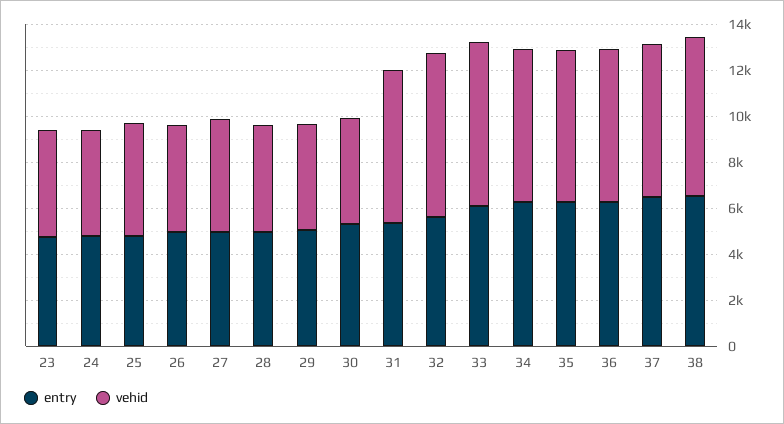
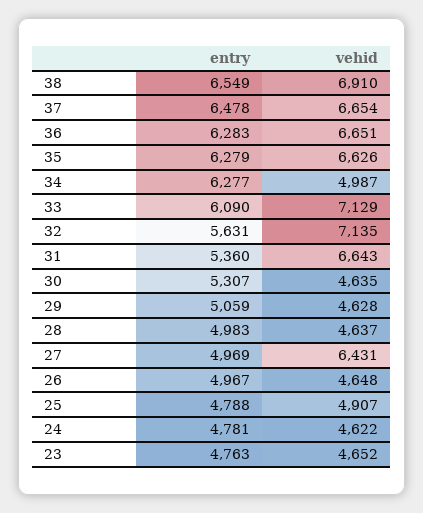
vehid, 27: 5000 -> 6431
vehid, 34: 6500 -> 4987

